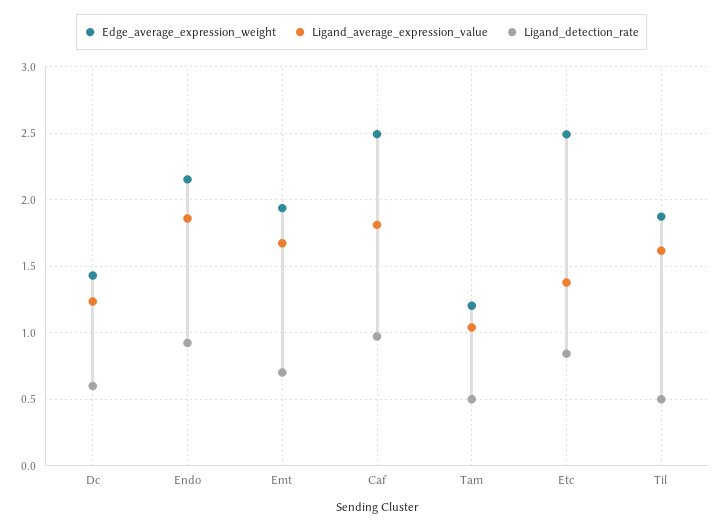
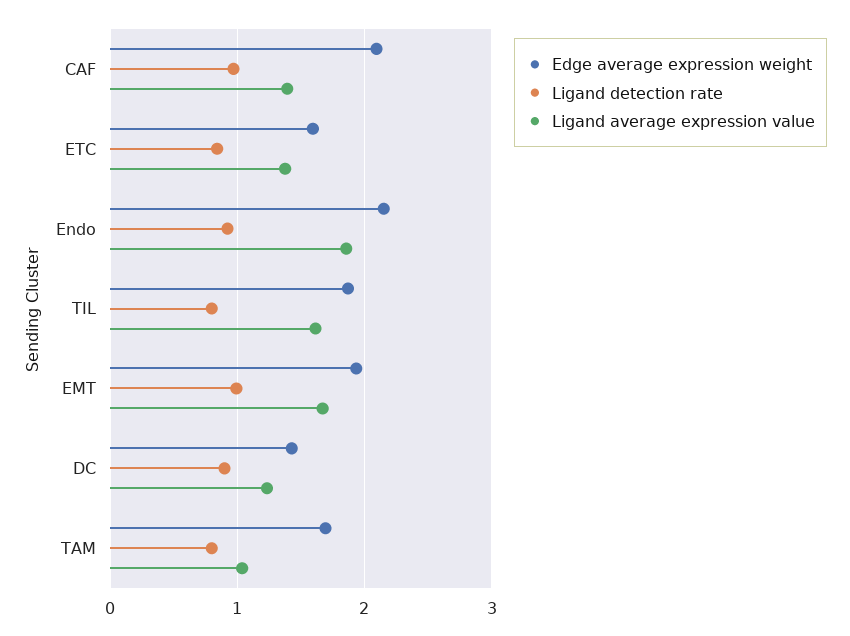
Ligand_detection_rate, Dc: 0.6 -> 0.9
Ligand_detection_rate, Emt: 0.7 -> 1
Edge_average_expression_weight, Caf: 2.5 -> 2.1
Ligand_average_expression_value, Caf: 1.8 -> 1.4
Edge_average_expression_weight, Tam: 1.2 -> 1.7
Ligand_detection_rate, Tam: 0.5 -> 0.8
Edge_average_expression_weight, Etc: 2.5 -> 1.6
Ligand_detection_rate, Til: 0.5 -> 0.8

